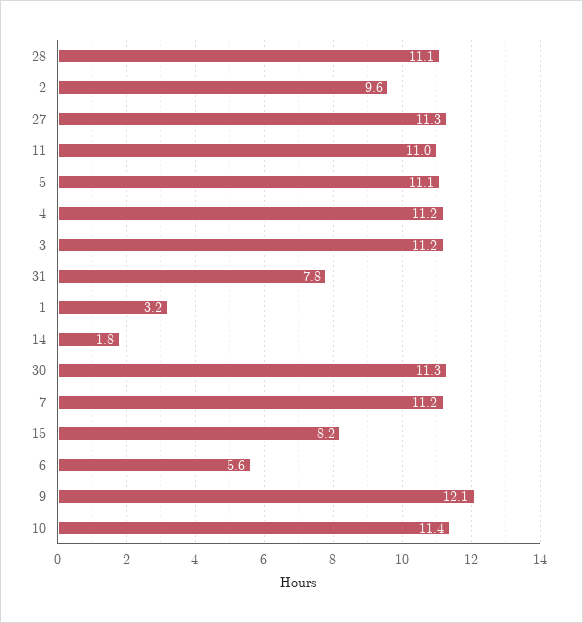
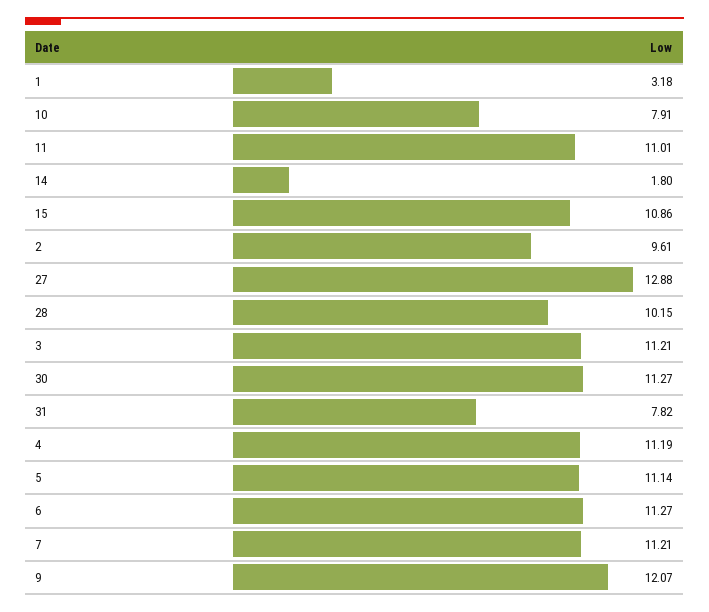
28: 11.1 -> 10.15
27: 11.3 -> 12.88
15: 8.2 -> 10.86
6: 5.6 -> 11.27
10: 11.4 -> 7.91

